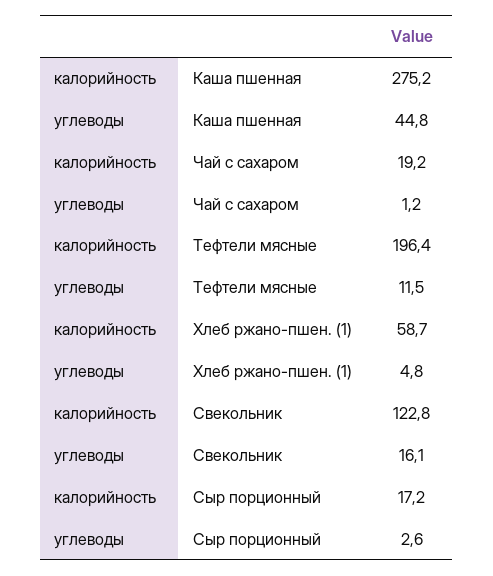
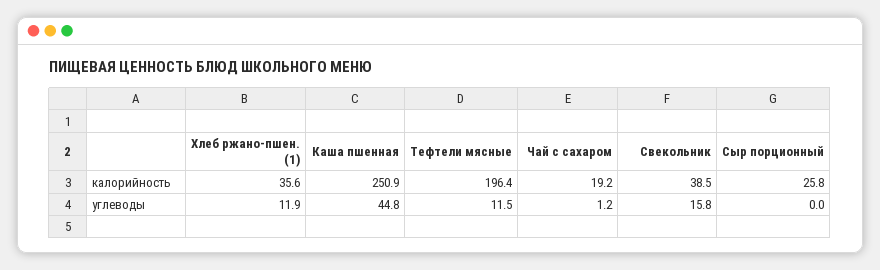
калорийность, Каша пшенная: 275.2 -> 250.9
калорийность, Хлеб ржано-пшен. (1): 58.7 -> 35.6
углеводы, Хлеб ржано-пшен. (1): 4.8 -> 11.9
калорийность, Свекольник: 122.8 -> 38.5
углеводы, Свекольник: 16.1 -> 15.8
калорийность, Сыр порционный: 17.2 -> 25.8
углеводы, Сыр порционный: 2.6 -> 0

